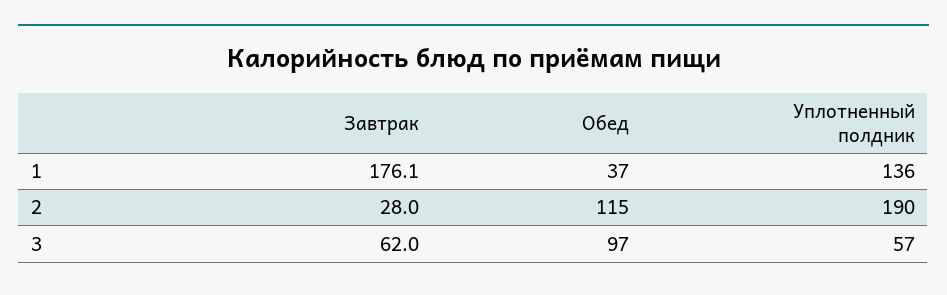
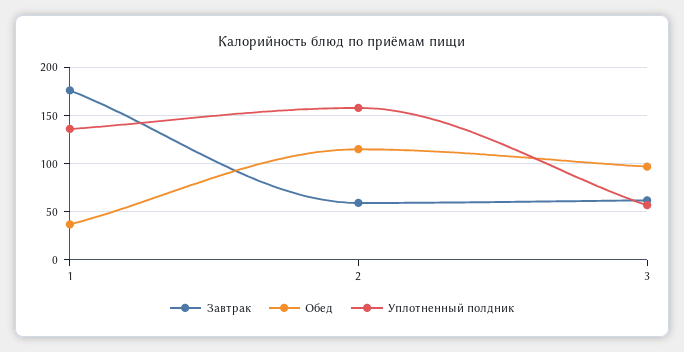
Завтрак, 2: 28 -> 60
Уплотненный полдник, 2: 190 -> 160

